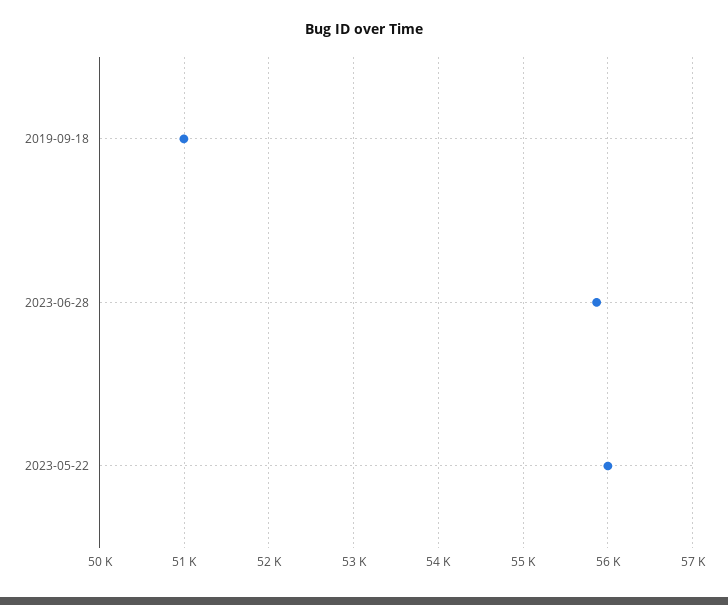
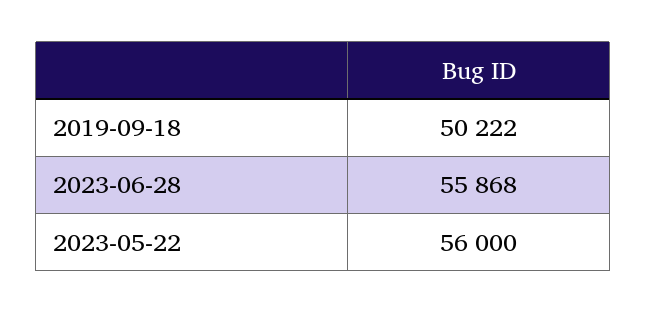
2019-09-18: 51000 -> 50222

